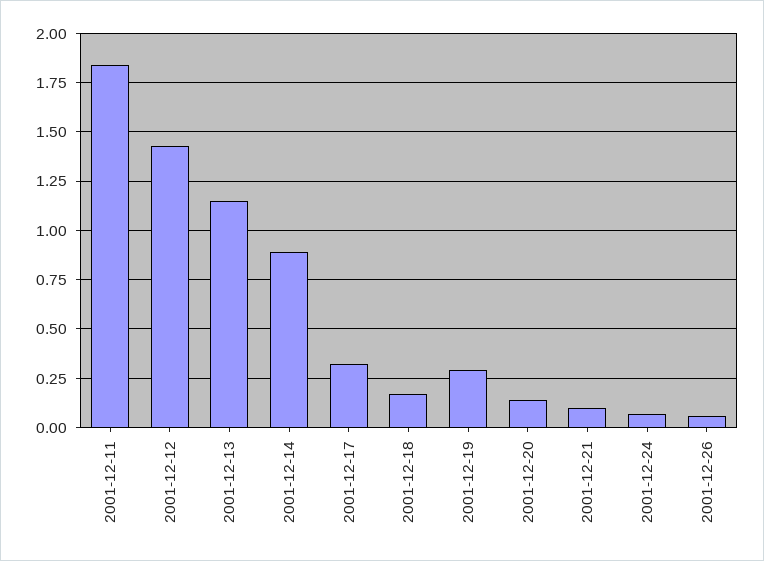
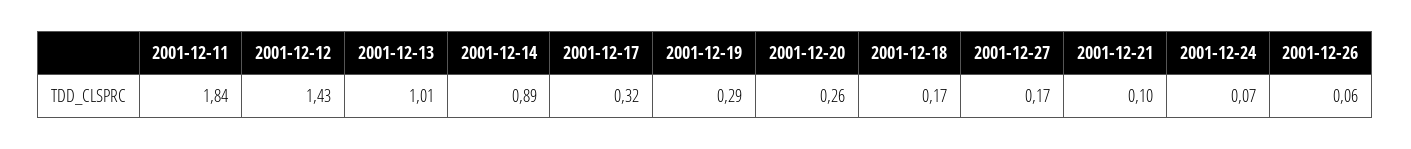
2001-12-13: 1.15 -> 1.01
2001-12-20: 0.15 -> 0.26
2001-12-27: none -> 0.17

